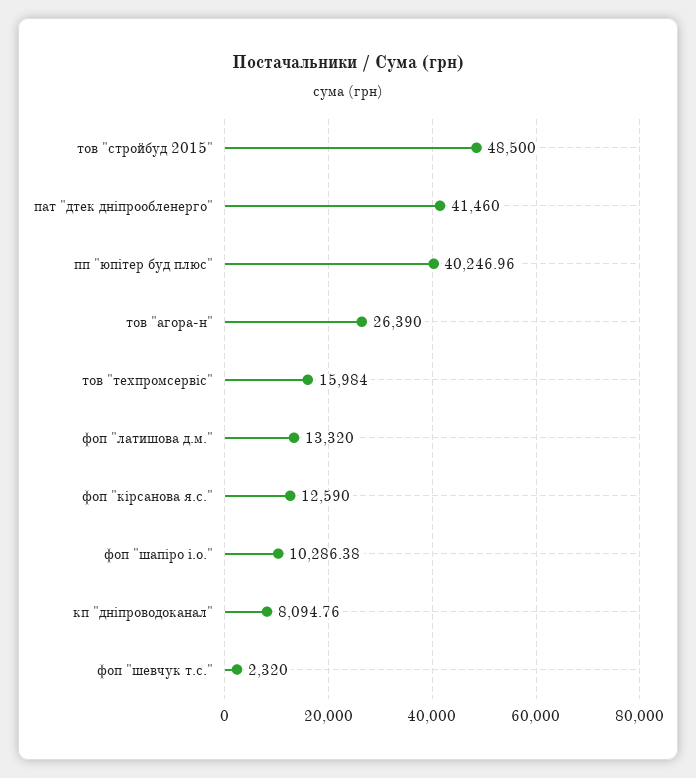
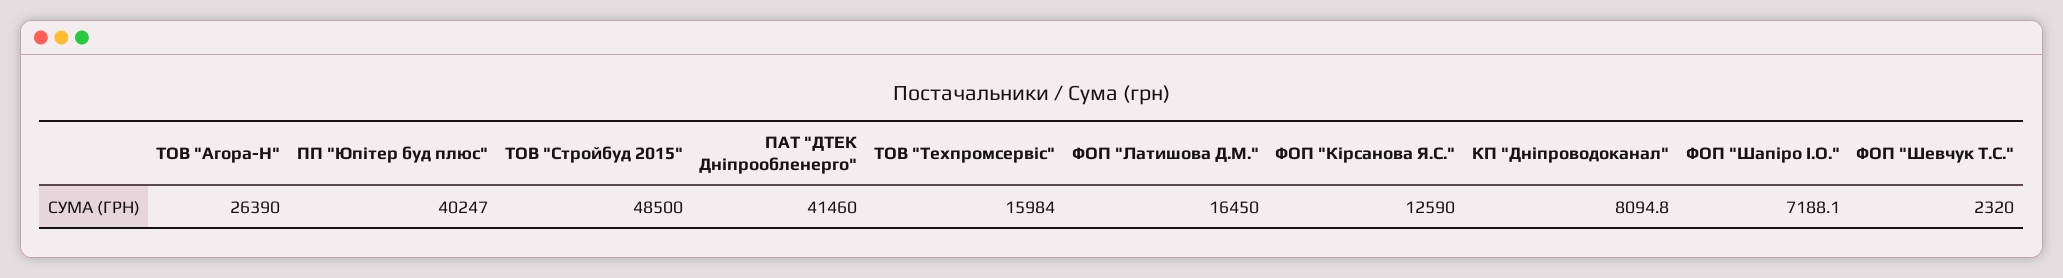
фоп "латишова д.м.": 13320 -> 16450
фоп "шапіро і.о.": 10286.38 -> 7188.1

